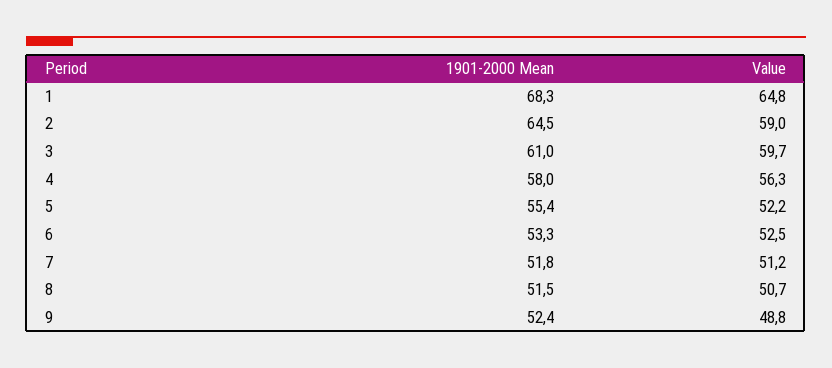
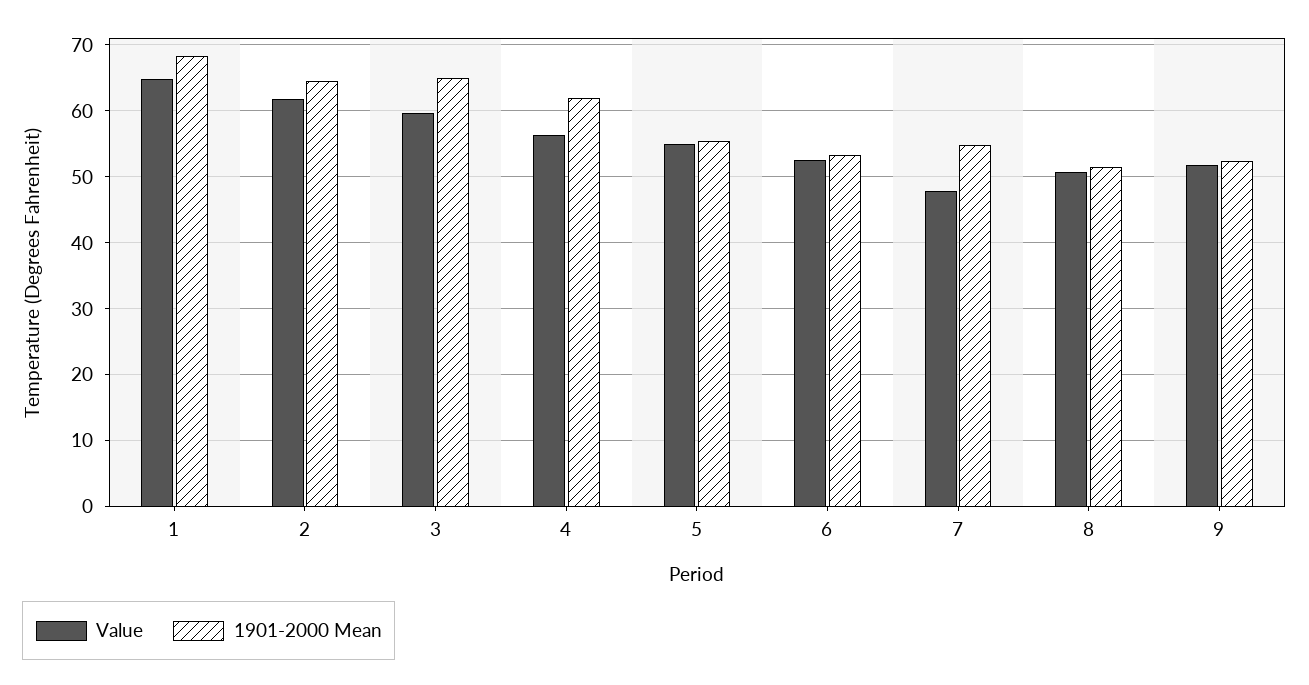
Value, 2: 59 -> 62
1901-2000 Mean, 3: 61 -> 65
1901-2000 Mean, 4: 58 -> 62
Value, 5: 52.2 -> 55
1901-2000 Mean, 7: 51.8 -> 55
Value, 7: 51.2 -> 48
Value, 9: 48.8 -> 52

